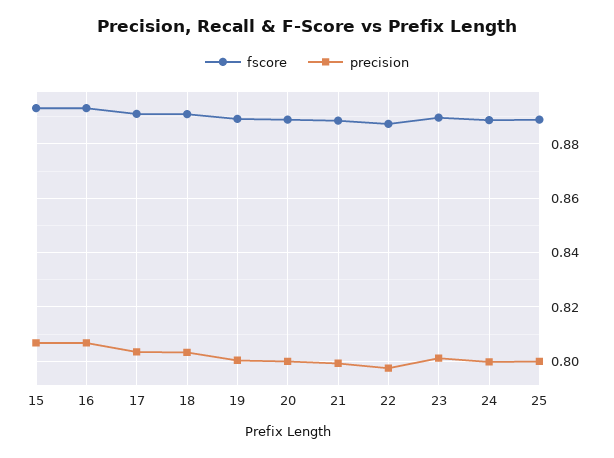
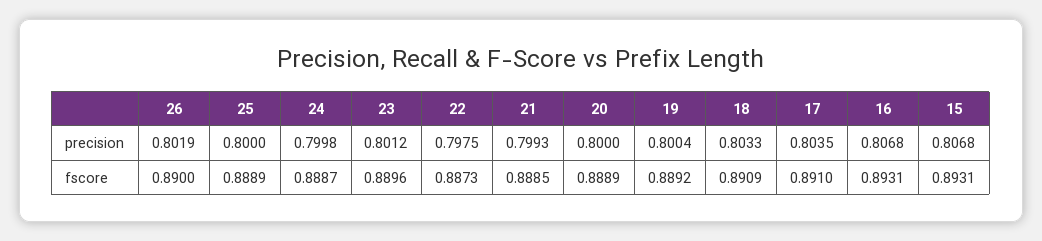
precision, 26: none -> 0.8019
fscore, 26: none -> 0.89

